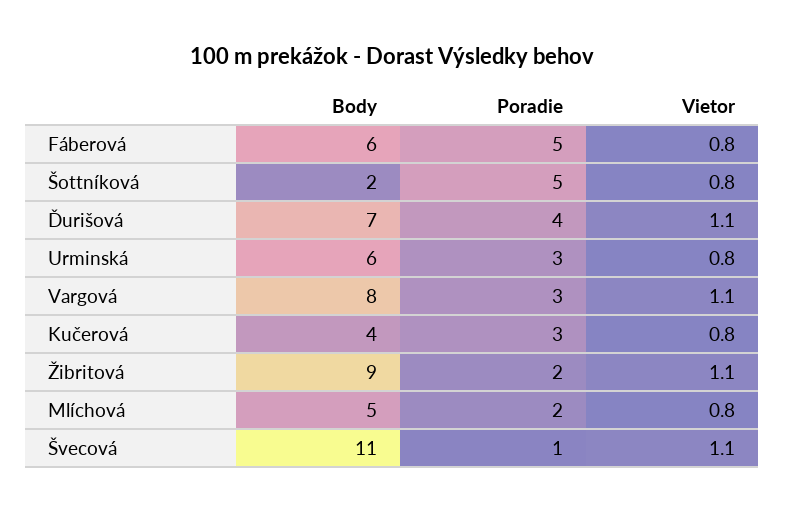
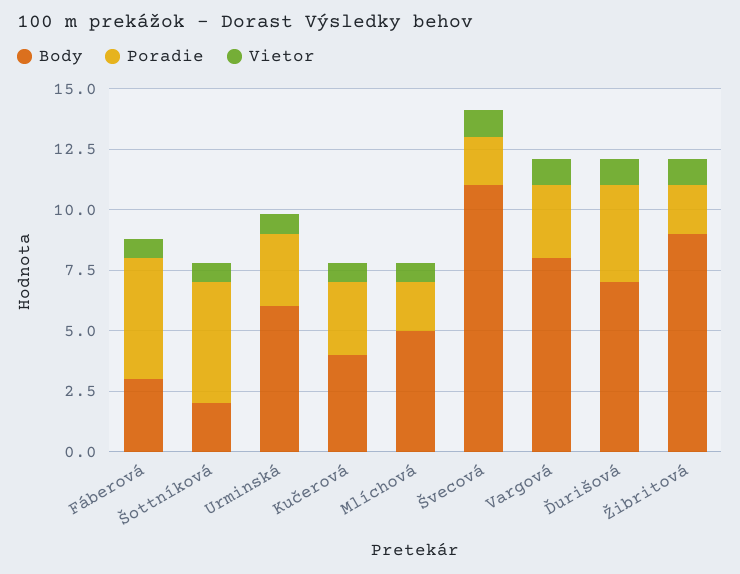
Body, Fáberová: 6 -> 3
Poradie, Švecová: 1 -> 2

